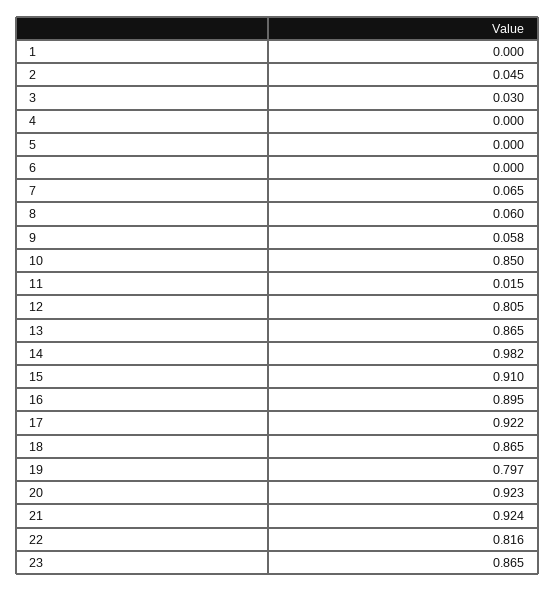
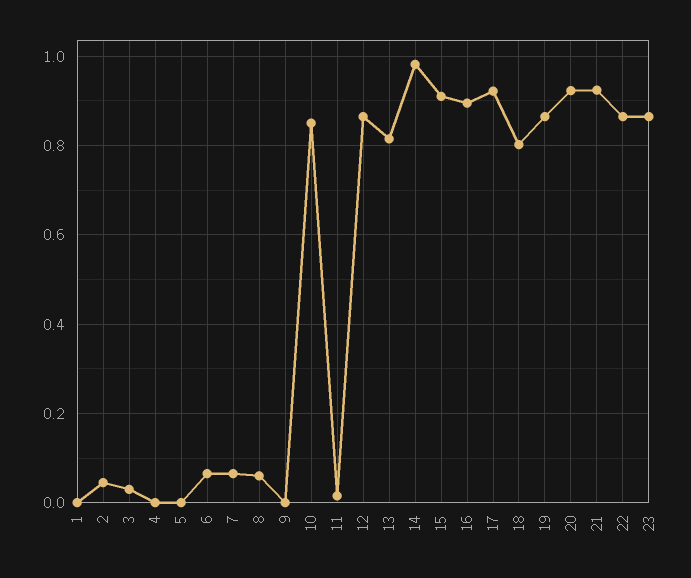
6: 0 -> 0.06
9: 0.058 -> 0
12: 0.805 -> 0.86
13: 0.865 -> 0.82
18: 0.865 -> 0.8
19: 0.797 -> 0.86
22: 0.816 -> 0.86

